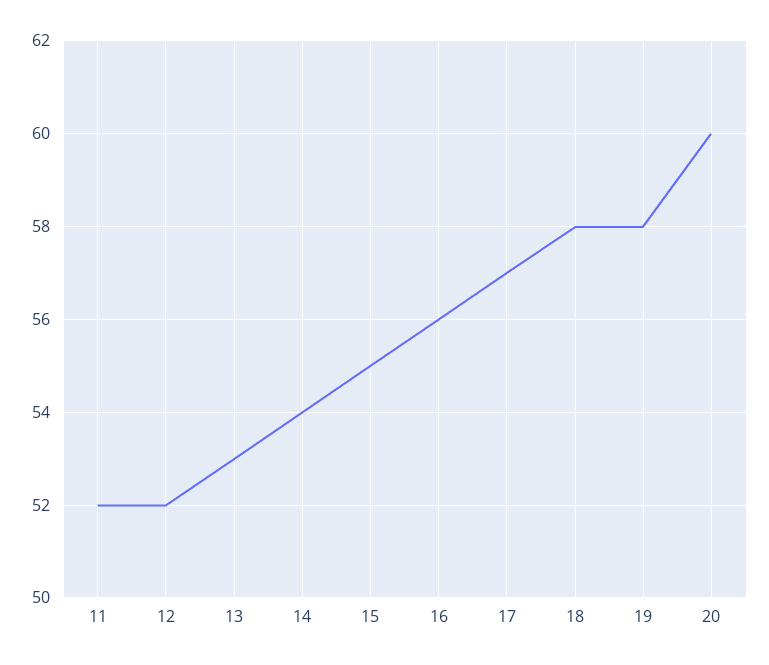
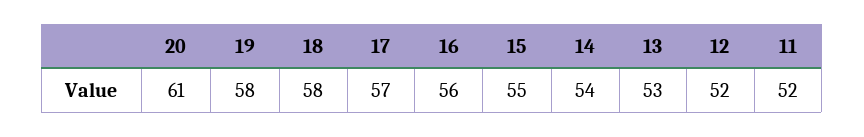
20: 60 -> 61

